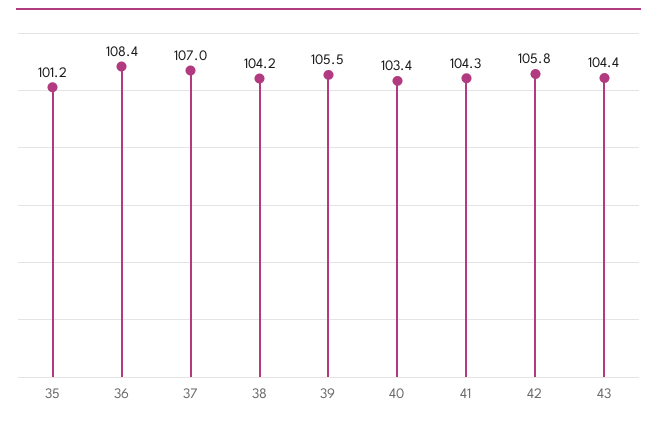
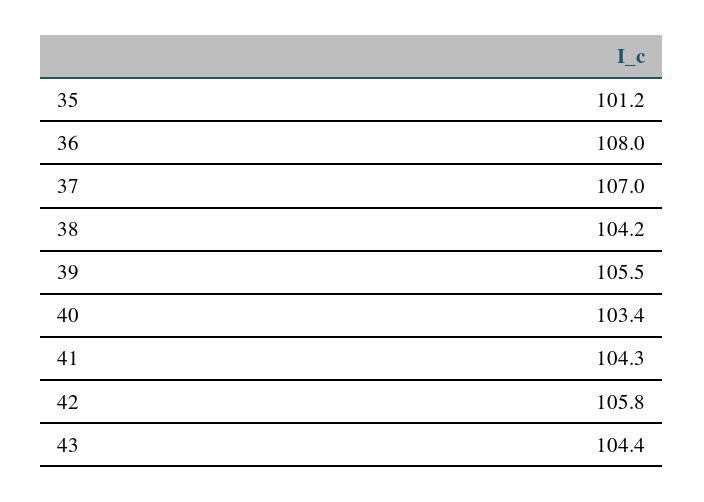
36: 108.4 -> 108

